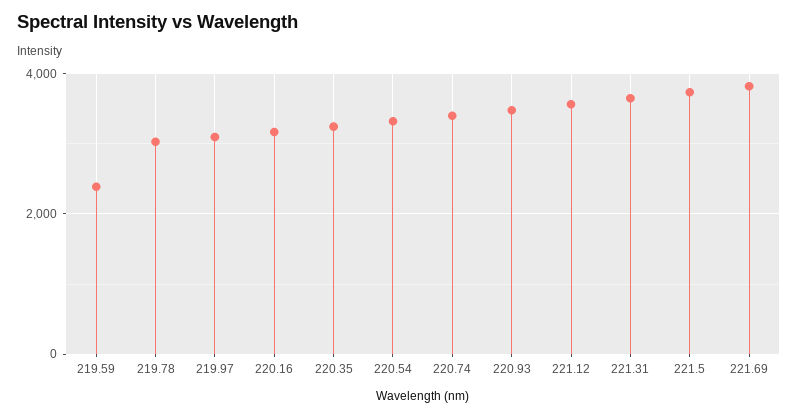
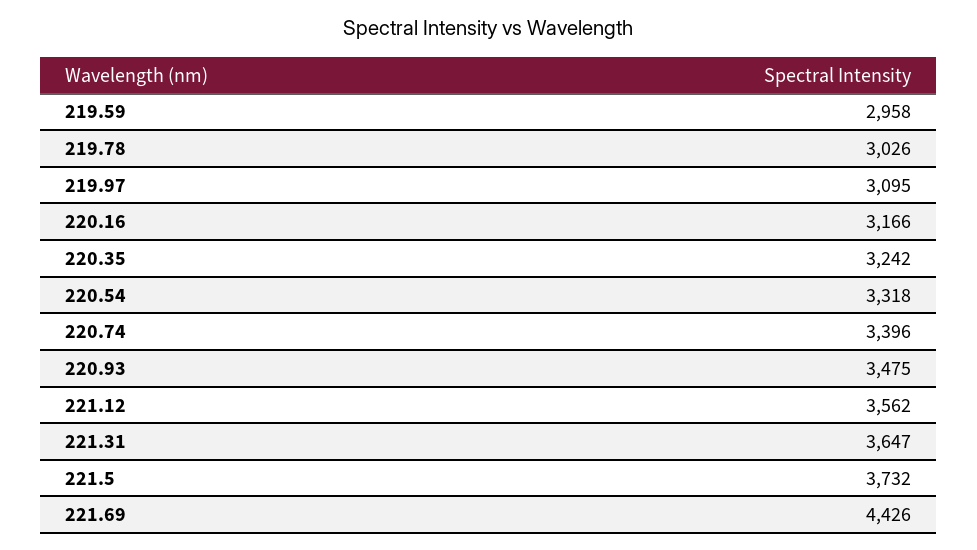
219.59: 2400 -> 2958
221.69: 3800 -> 4426

